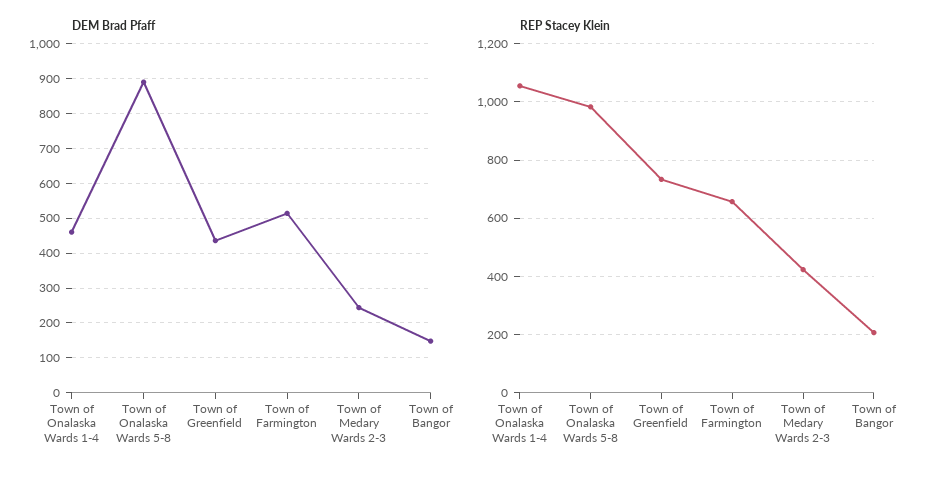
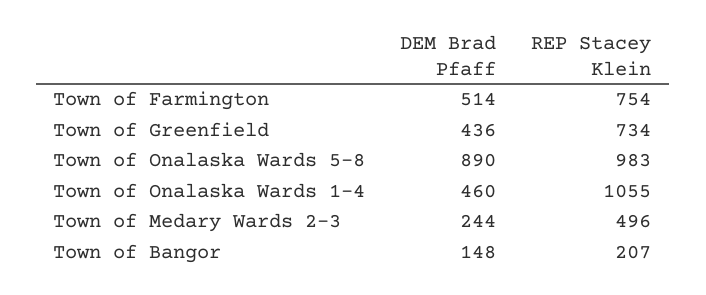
REP Stacey Klein, Town of Farmington: 650 -> 754
REP Stacey Klein, Town of Medary Wards 2-3: 425 -> 496

